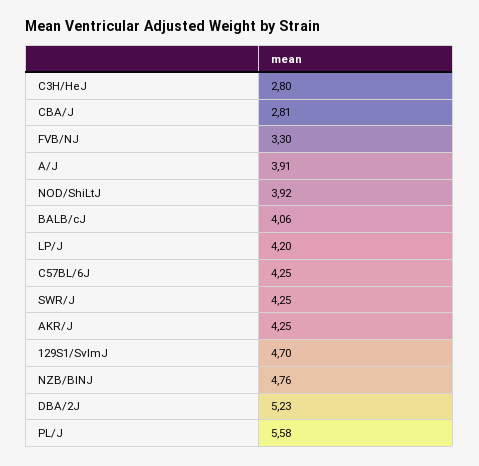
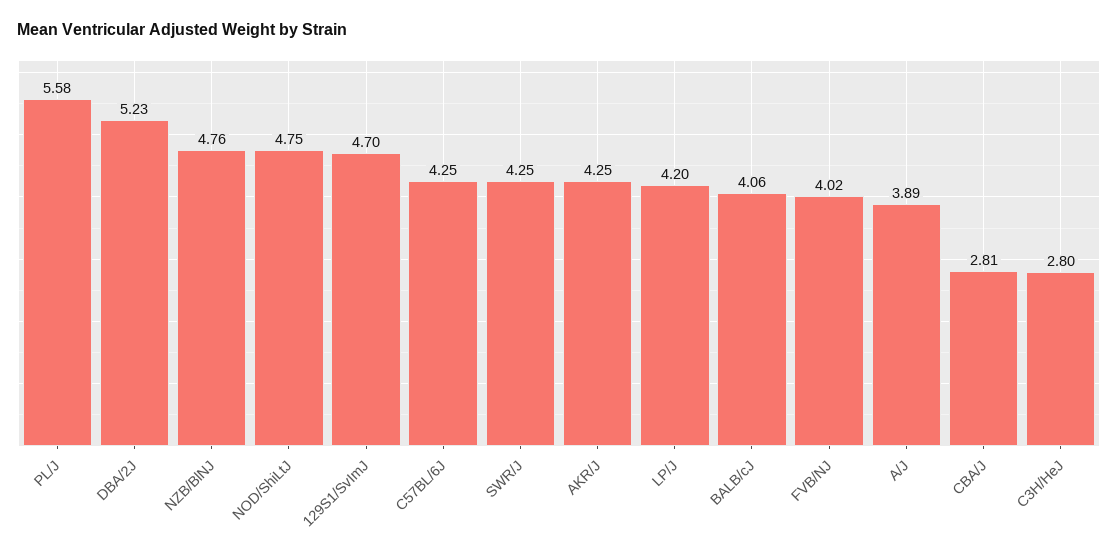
FVB/NJ: 3.3 -> 4.02
A/J: 3.91 -> 3.89
NOD/ShiLtJ: 3.92 -> 4.75

